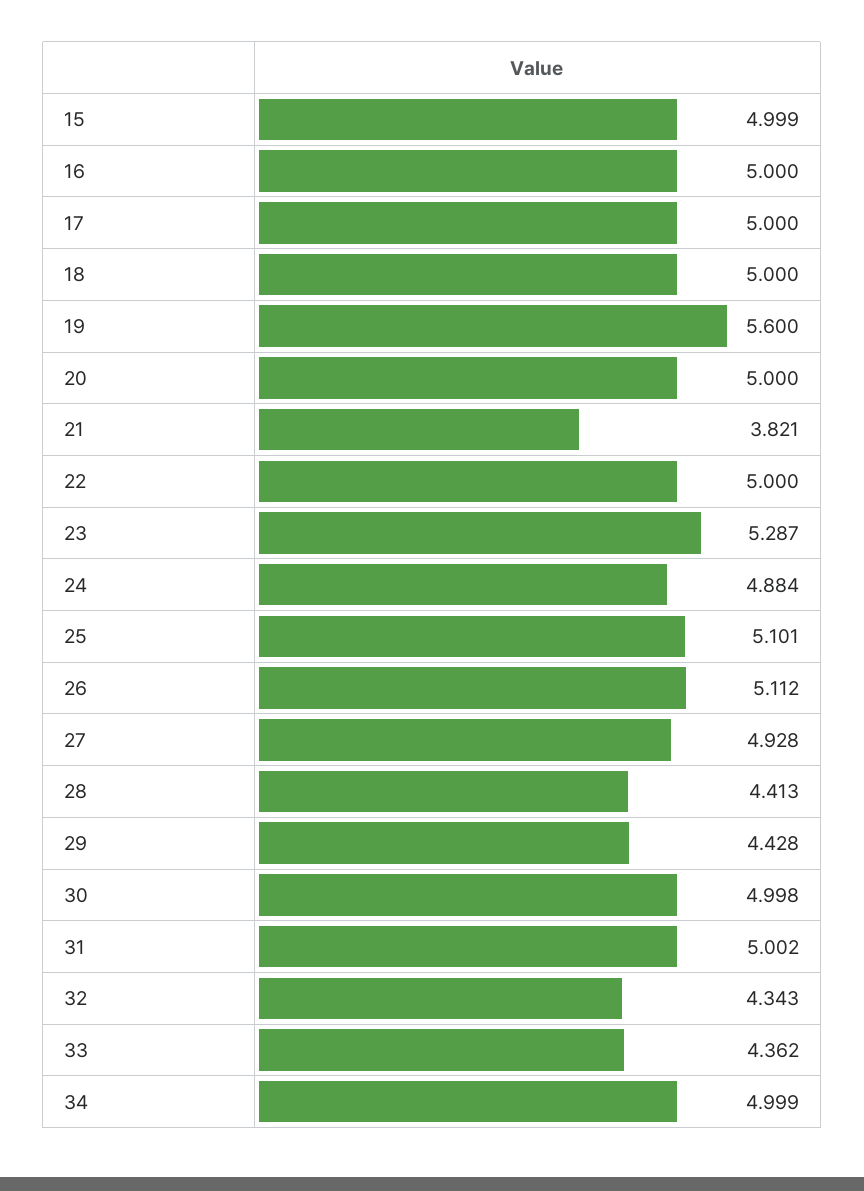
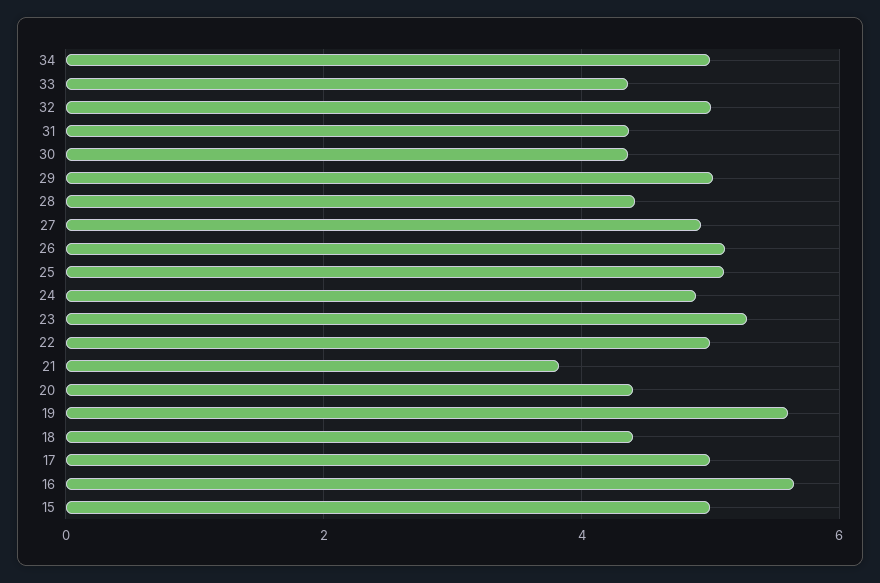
16: 5 -> 5.6
18: 5 -> 4.4
20: 5 -> 4.4
29: 4.428 -> 5
30: 4.998 -> 4.4
31: 5.002 -> 4.4
32: 4.343 -> 5

